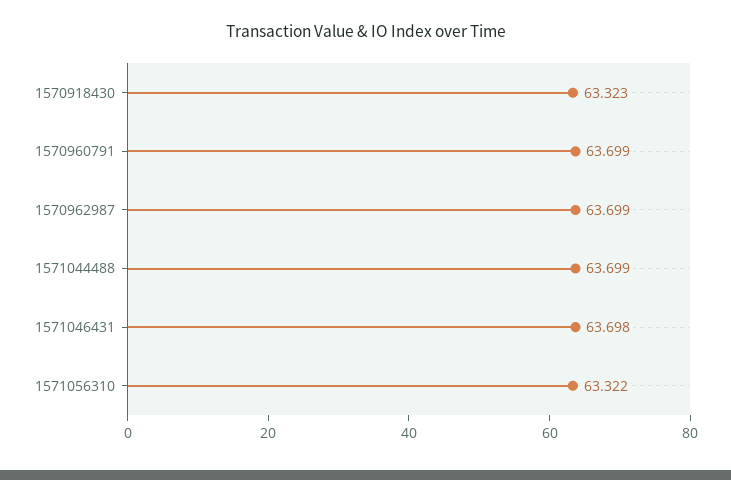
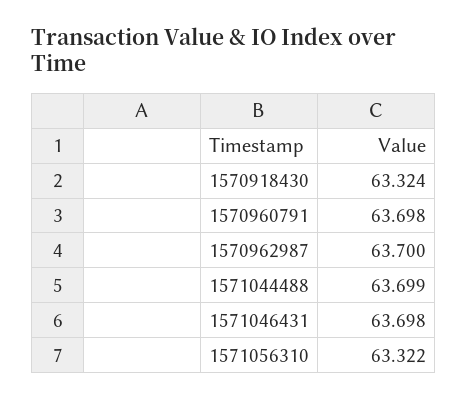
1570918430: 63.323 -> 63.324
1570960791: 63.699 -> 63.698
1570962987: 63.699 -> 63.7

